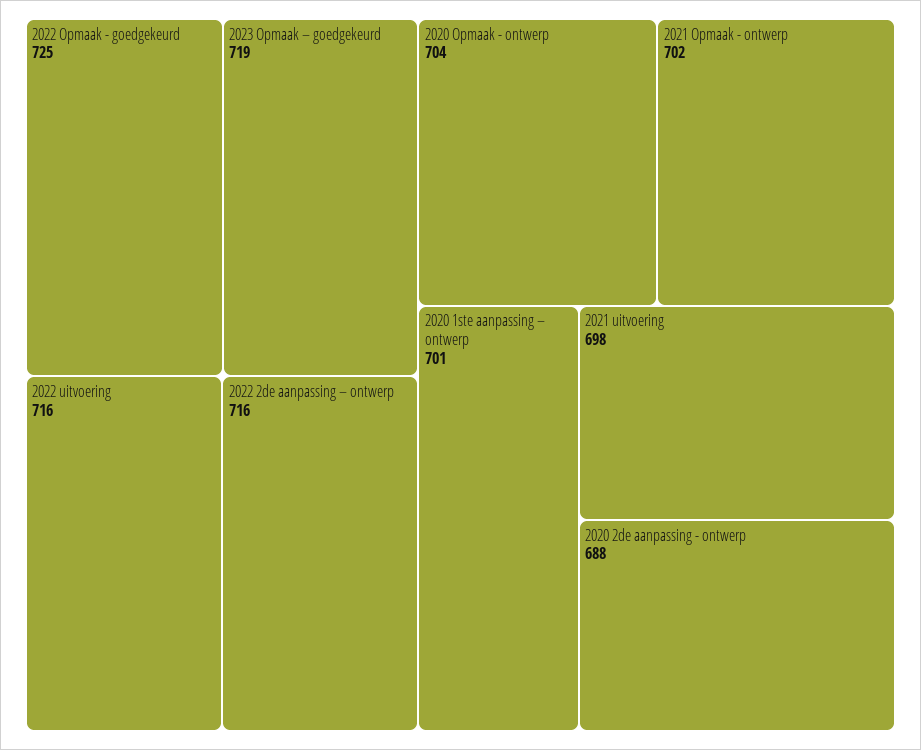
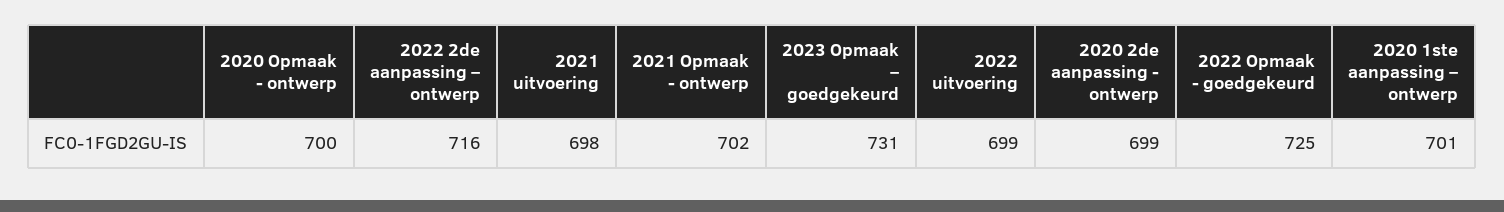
2023 Opmaak – goedgekeurd: 719 -> 731
2022 uitvoering: 716 -> 699
2020 Opmaak - ontwerp: 704 -> 700
2020 2de aanpassing - ontwerp: 688 -> 699

